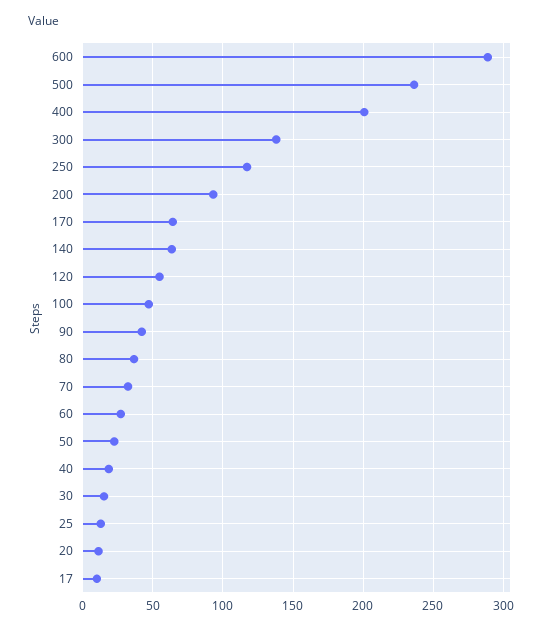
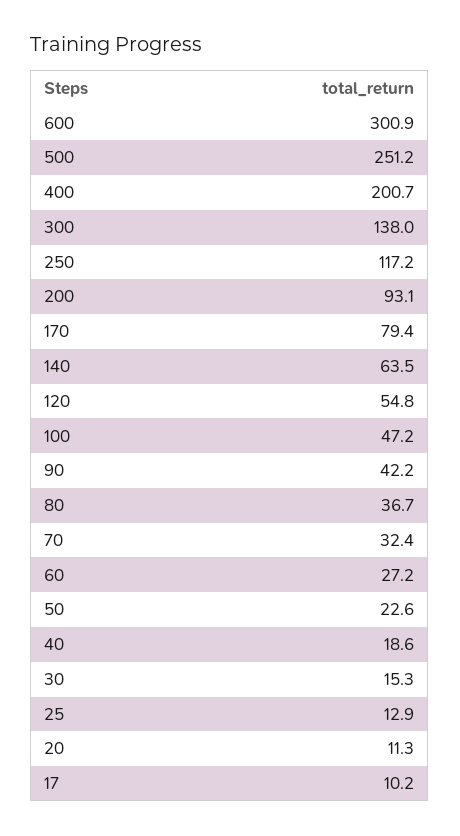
600: 290 -> 300.9
500: 235 -> 251.2
170: 65 -> 79.4

